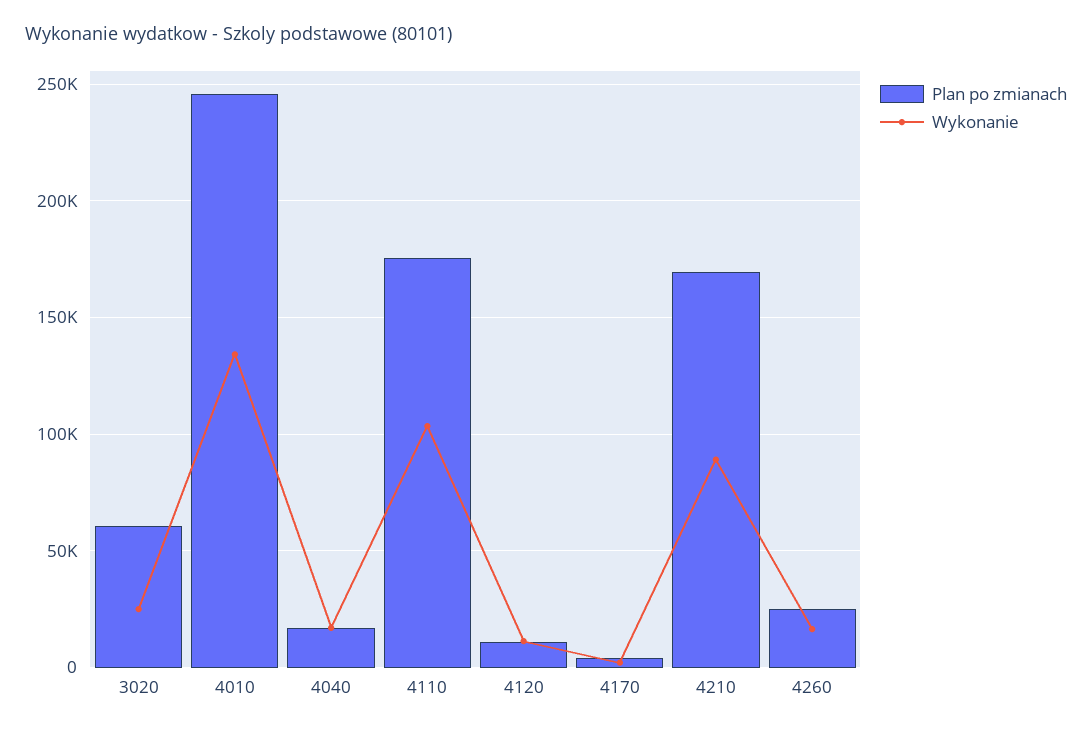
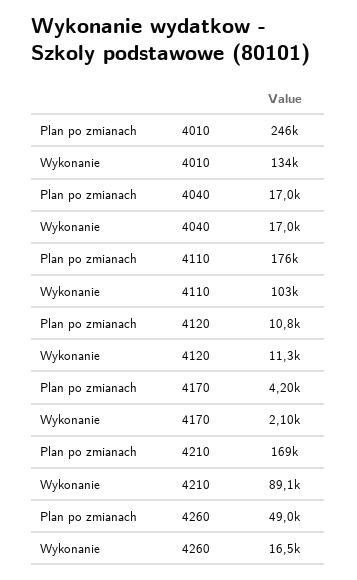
Plan po zmianach, 3020: 60000 -> none
Wykonanie, 3020: 25000 -> none
Plan po zmianach, 4260: 25000 -> 49000

